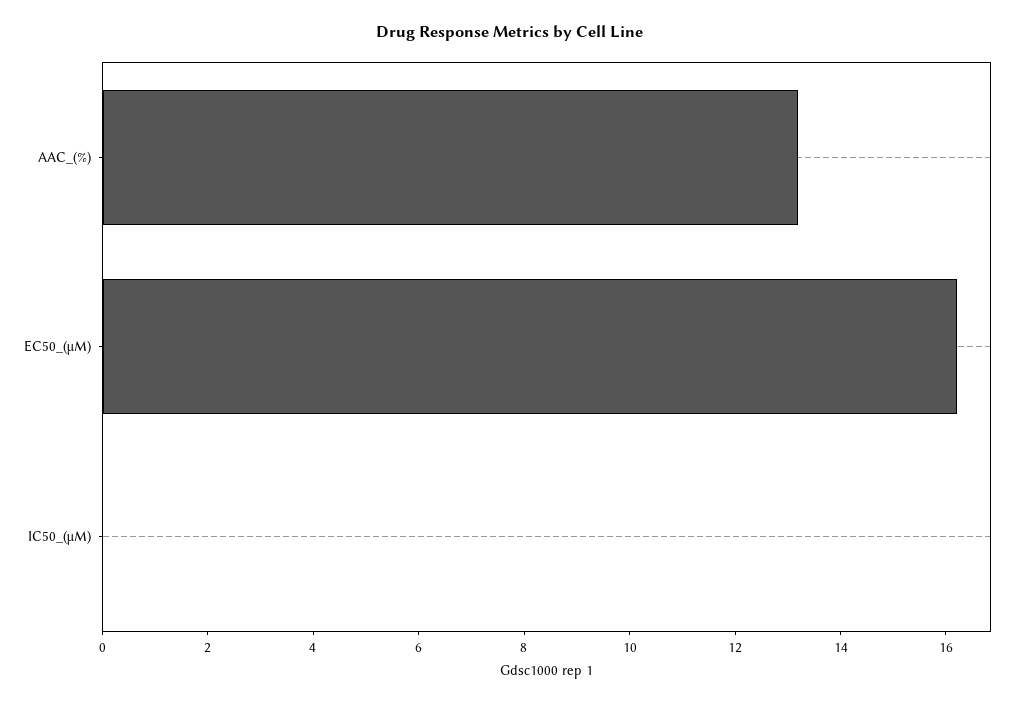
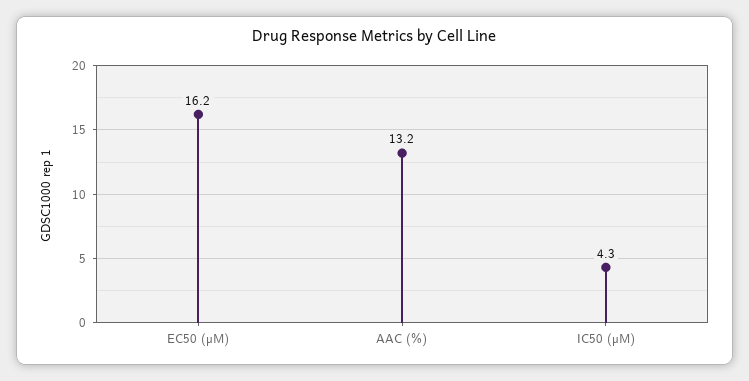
IC50_(µM): 0 -> 4.3

